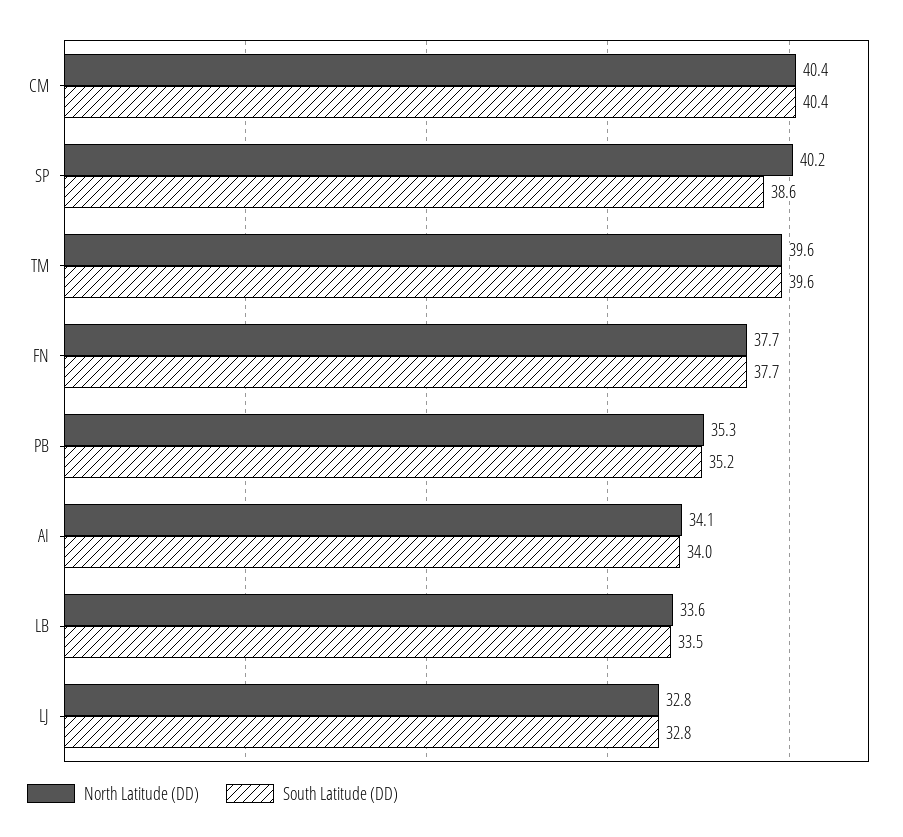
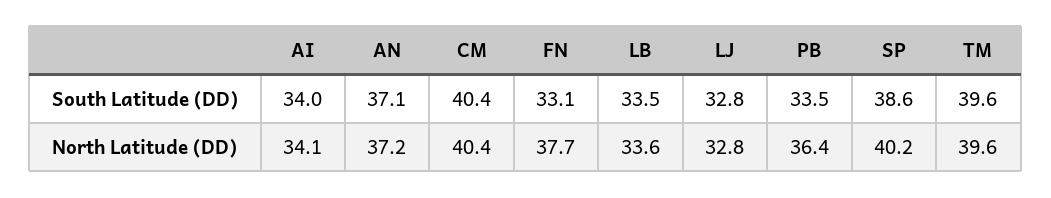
South Latitude (DD), FN: 37.7 -> 33.1
North Latitude (DD), PB: 35.3 -> 36.4
South Latitude (DD), PB: 35.2 -> 33.5
South Latitude (DD), AN: none -> 37.1
North Latitude (DD), AN: none -> 37.2

